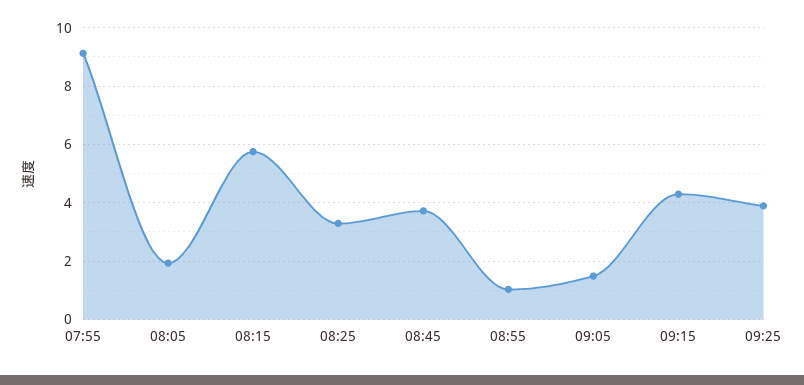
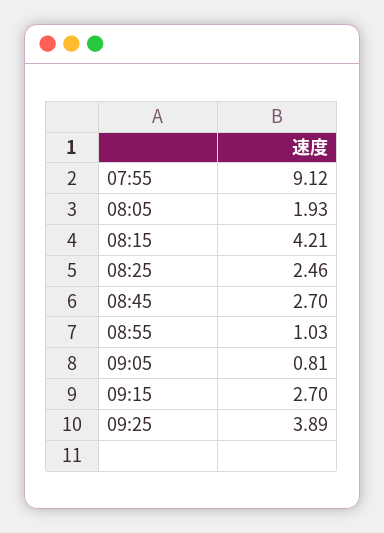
08:15: 5.75 -> 4.21
08:25: 3.25 -> 2.46
08:45: 3.75 -> 2.7
09:05: 1.5 -> 0.81
09:15: 4.25 -> 2.7

